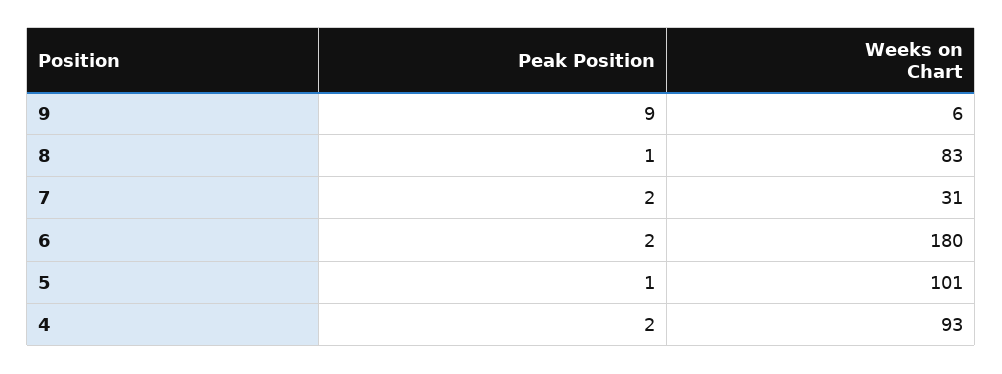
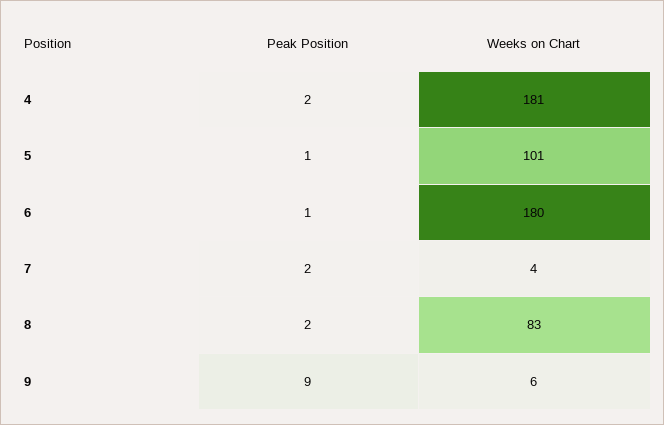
Peak Position, 8: 1 -> 2
Weeks on Chart, 7: 31 -> 4
Peak Position, 6: 2 -> 1
Weeks on Chart, 4: 93 -> 181

